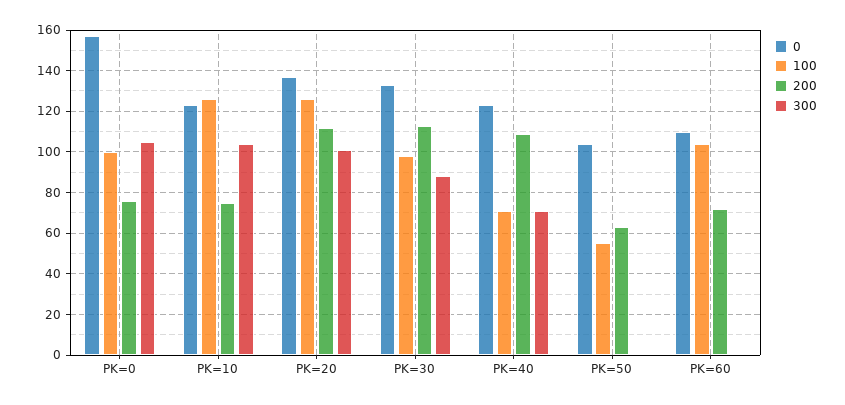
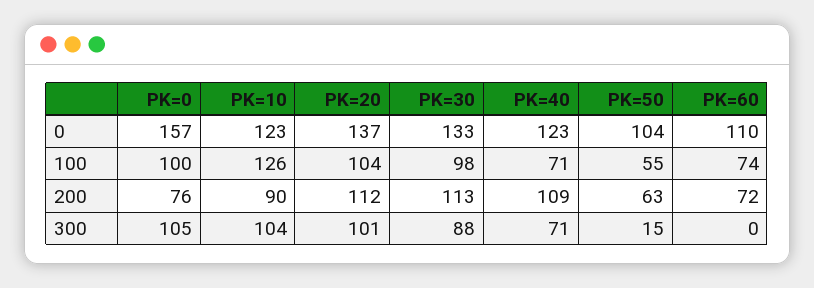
200, PK=10: 75 -> 90
100, PK=20: 125 -> 104
300, PK=50: 0 -> 15
100, PK=60: 105 -> 74

